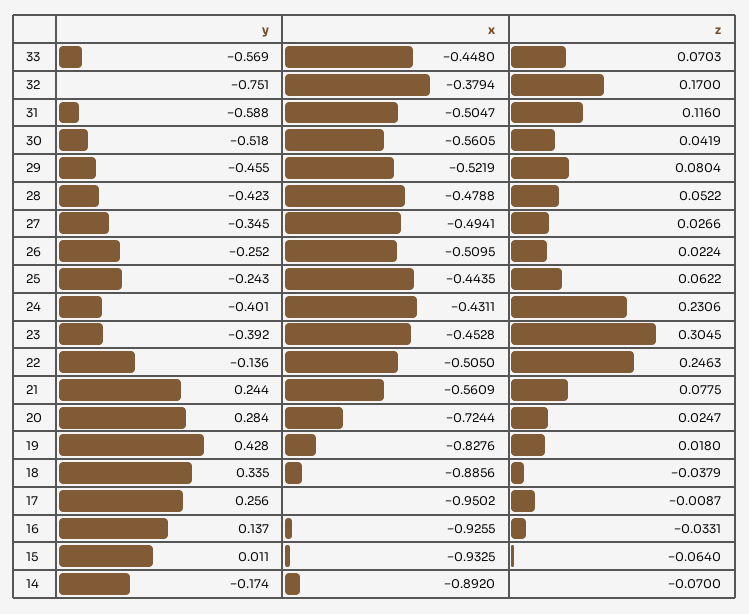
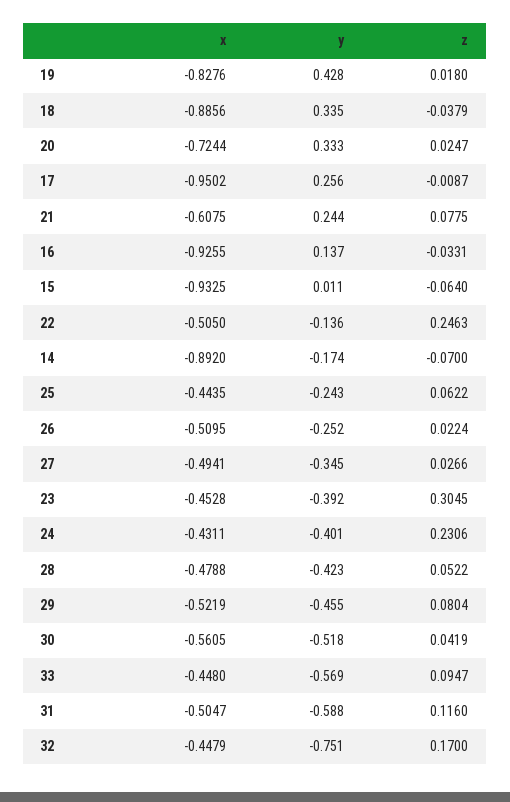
z, 33: 0.0703 -> 0.0947
x, 32: -0.3794 -> -0.4479
x, 21: -0.5609 -> -0.6075
y, 20: 0.284 -> 0.333

